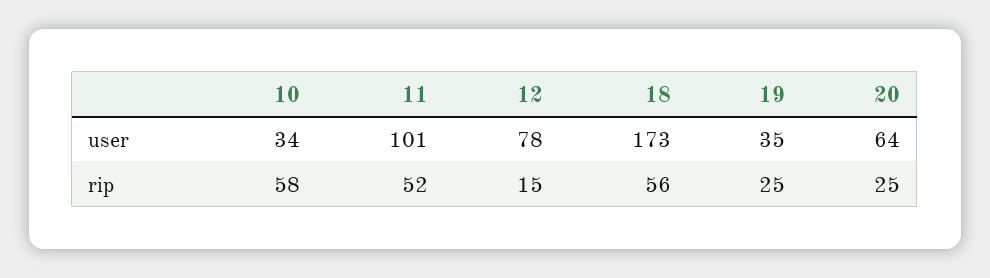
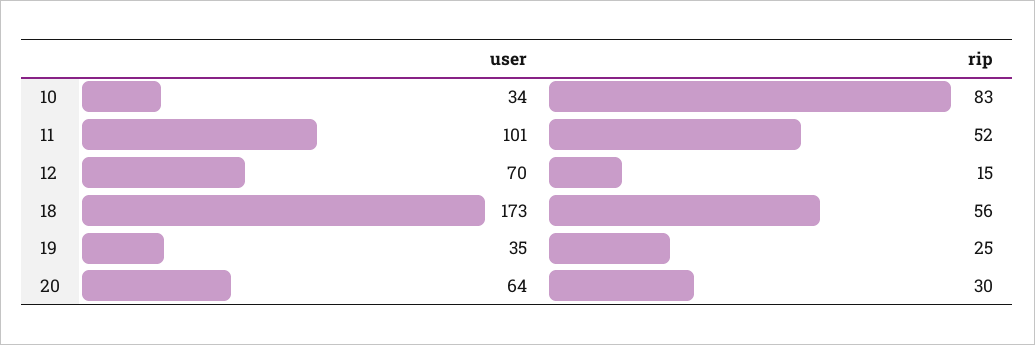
12, user: 78 -> 70
10, rip: 58 -> 83
20, rip: 25 -> 30

